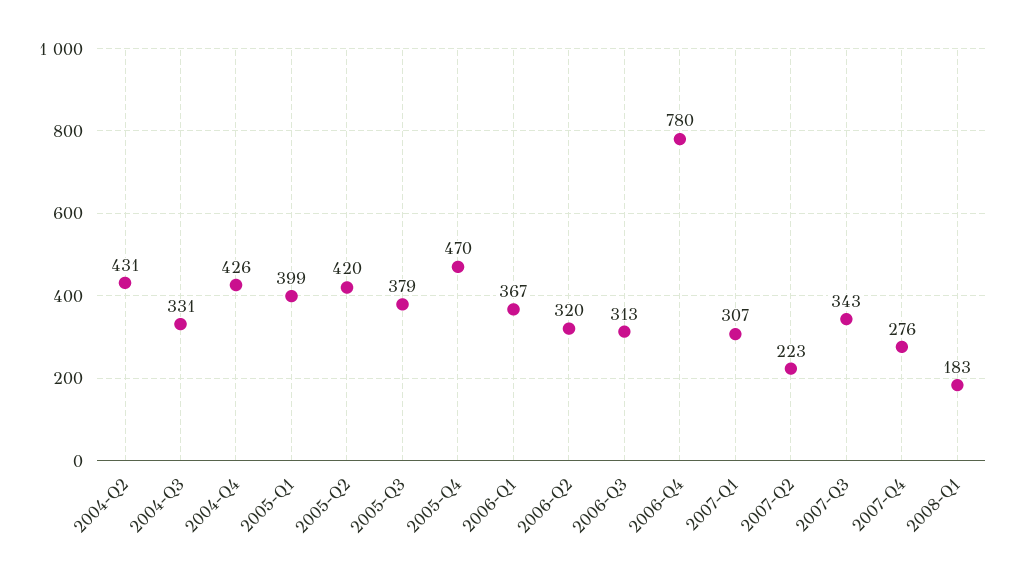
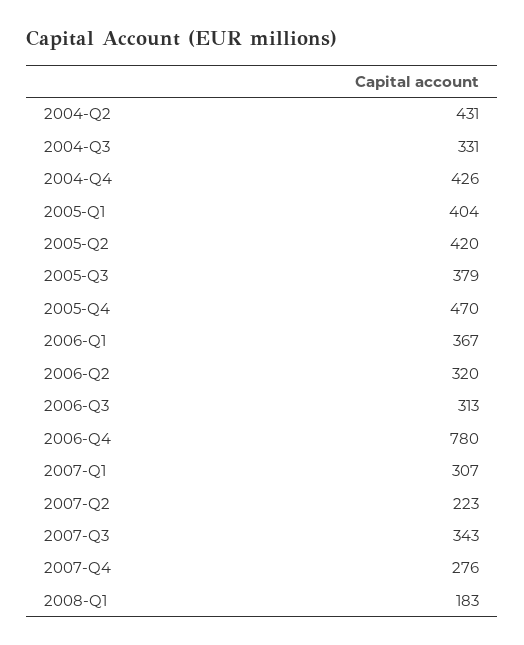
2005-Q1: 399 -> 404

